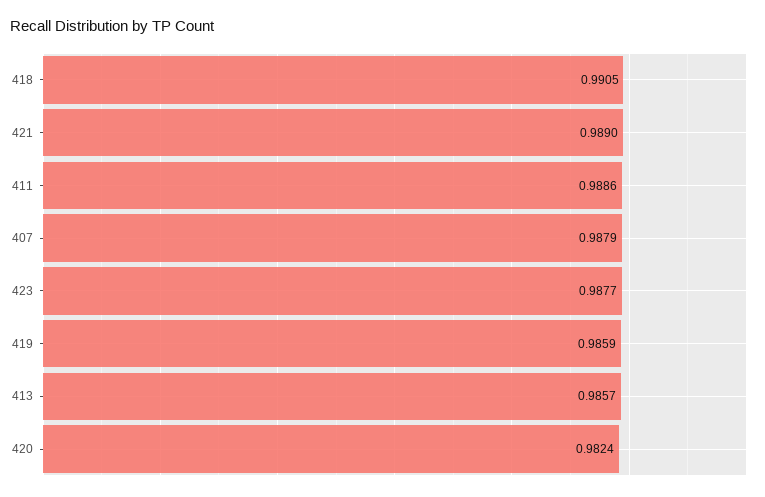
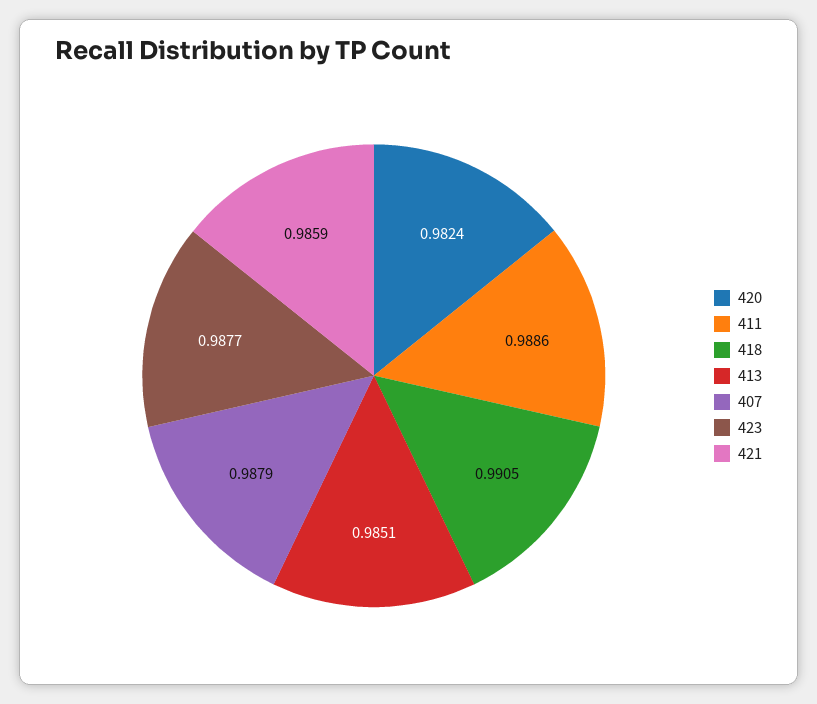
421: 0.989 -> 0.9859
419: 0.9859 -> none
413: 0.9857 -> 0.9851

